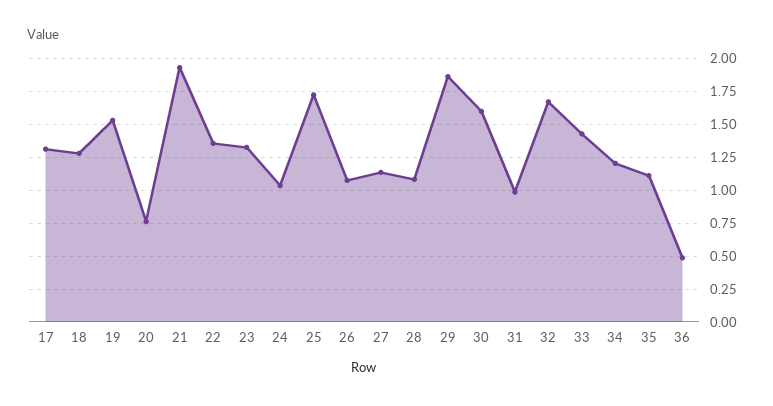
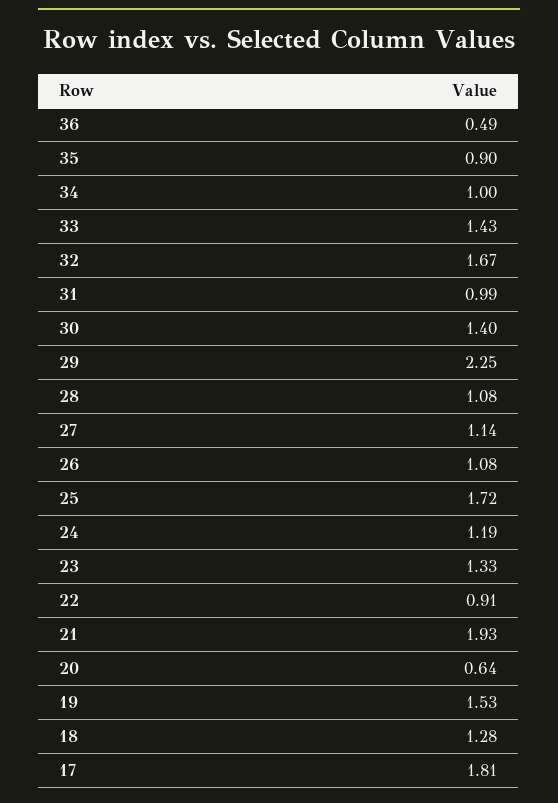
17: 1.3 -> 1.81
20: 0.75 -> 0.64
22: 1.35 -> 0.91
24: 1.05 -> 1.19
29: 1.85 -> 2.25
30: 1.6 -> 1.4
34: 1.2 -> 1
35: 1.1 -> 0.9

